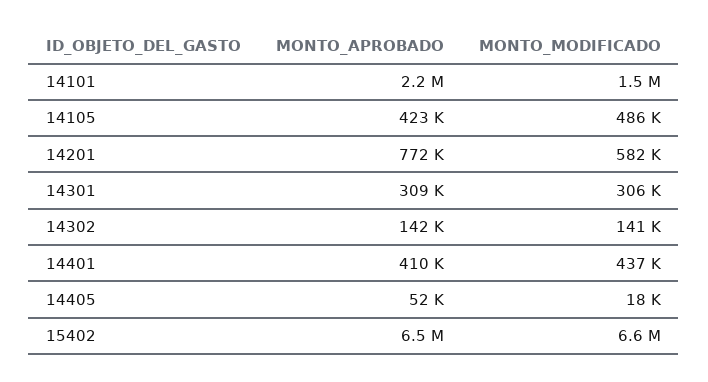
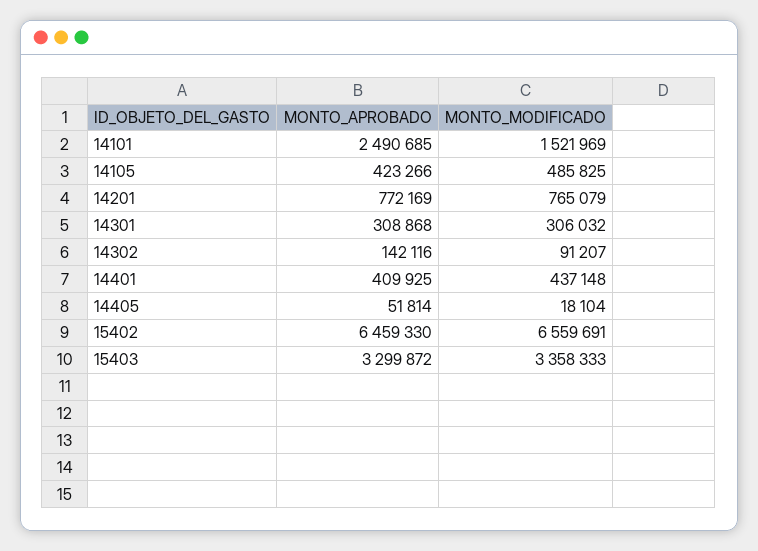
MONTO_APROBADO, 14101: 2200000 -> 2490685
MONTO_MODIFICADO, 14201: 582000 -> 765079
MONTO_MODIFICADO, 14302: 141000 -> 91207
MONTO_APROBADO, 15403: none -> 3299872
MONTO_MODIFICADO, 15403: none -> 3358333

